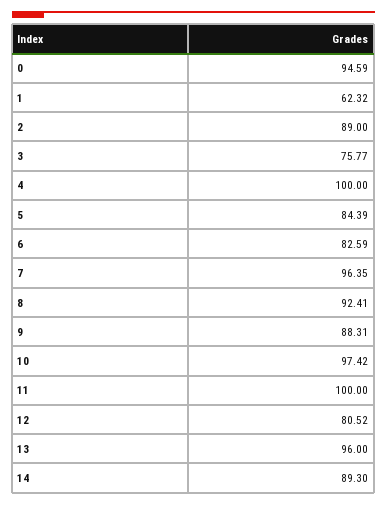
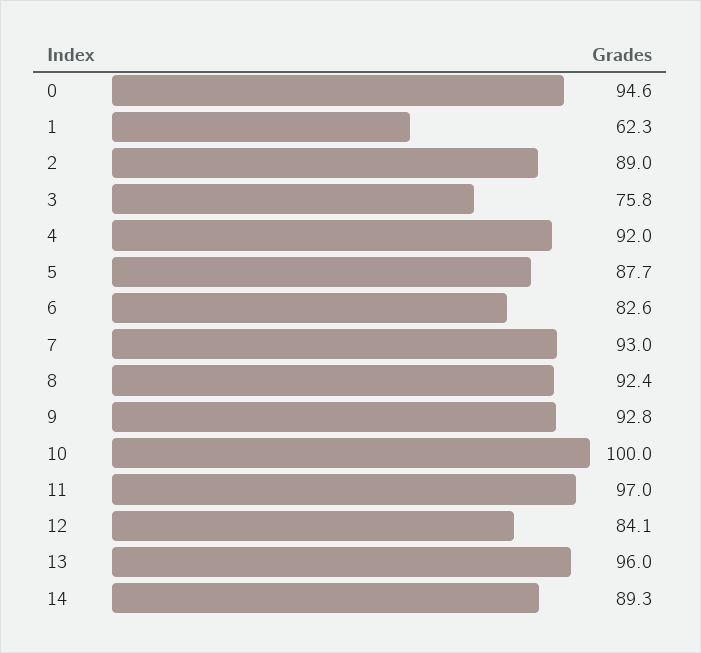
4: 100 -> 92
5: 84.39 -> 87.7
7: 96.35 -> 93
9: 88.31 -> 92.8
10: 97.42 -> 100
11: 100 -> 97
12: 80.52 -> 84.1

